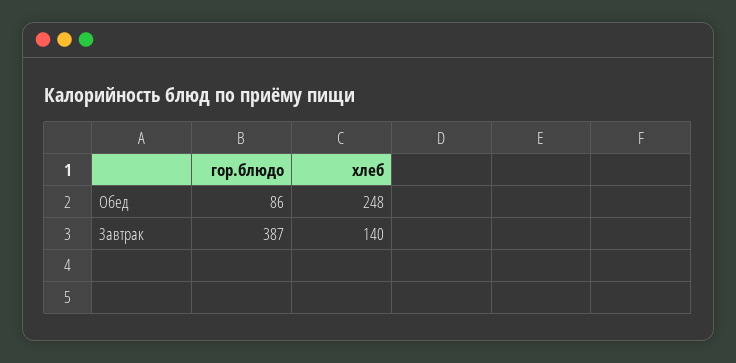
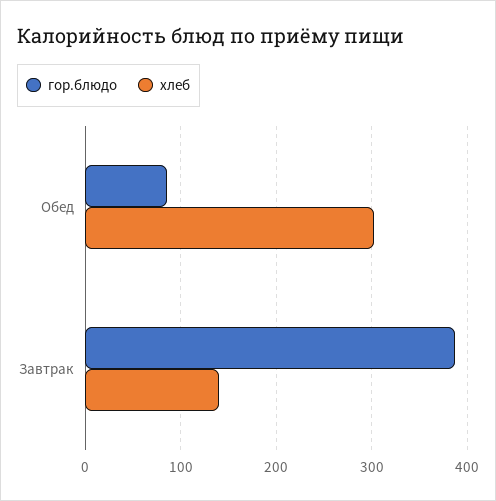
хлеб, Обед: 248 -> 300

